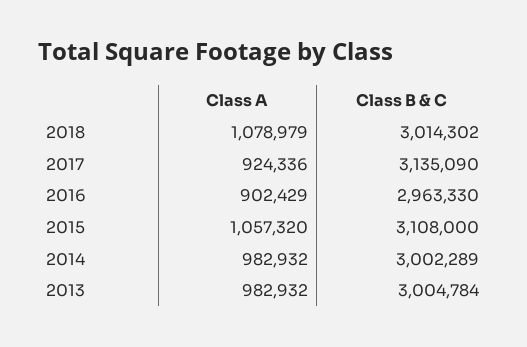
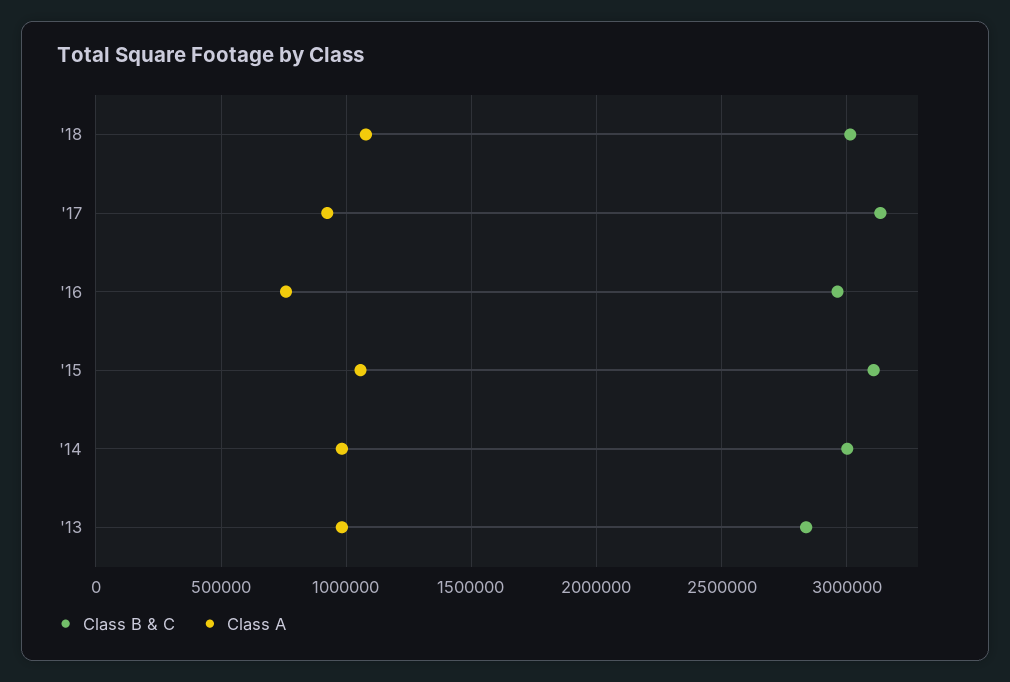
Class A, 2016: 902429 -> 750000
Class B & C, 2013: 3004784 -> 2850000

